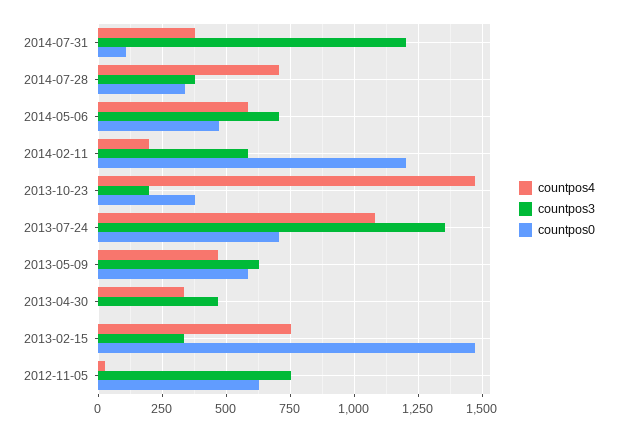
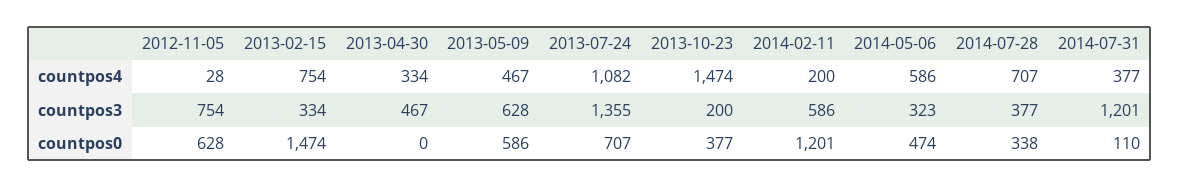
countpos3, 2014-05-06: 700 -> 323

